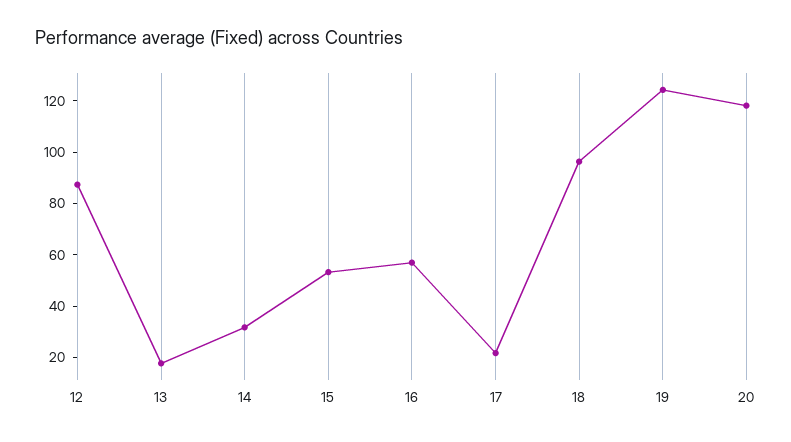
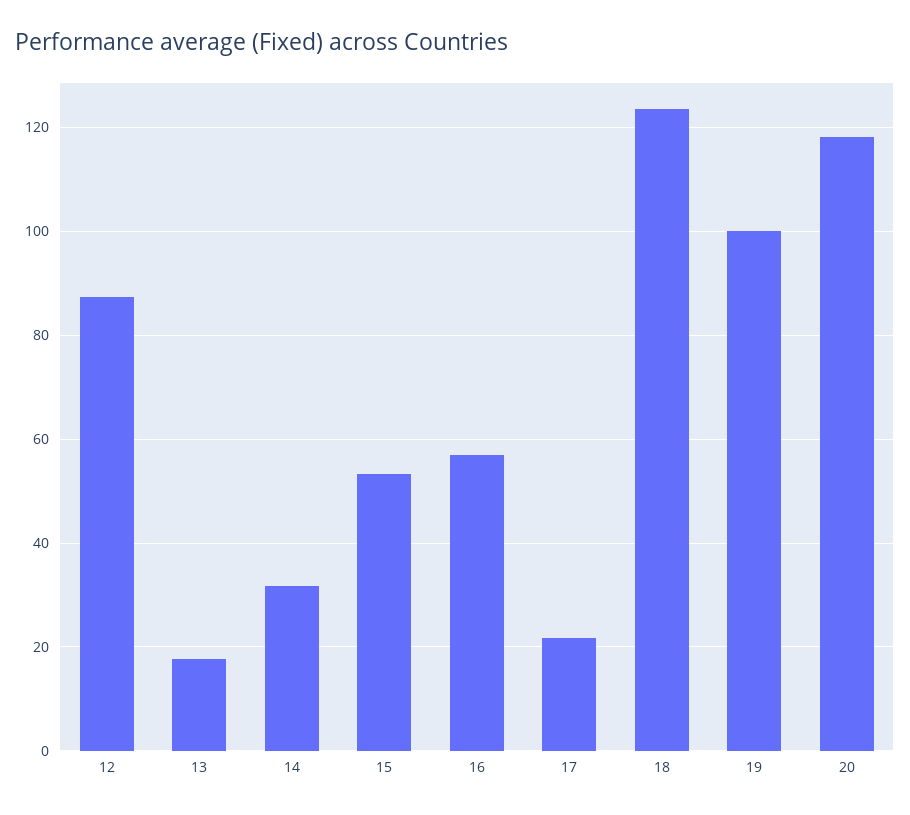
18: 95 -> 124
19: 125 -> 100

